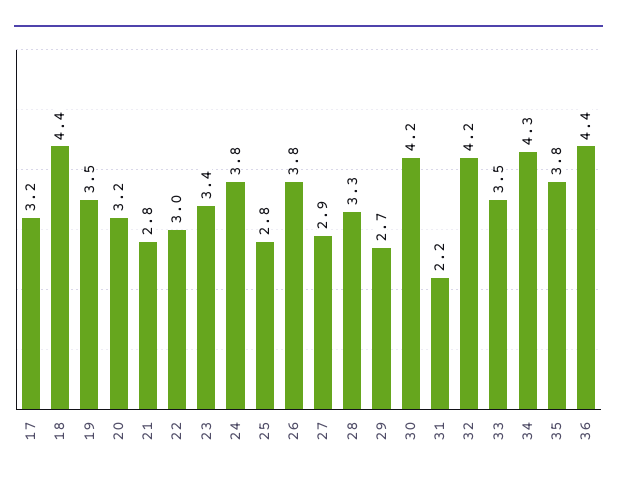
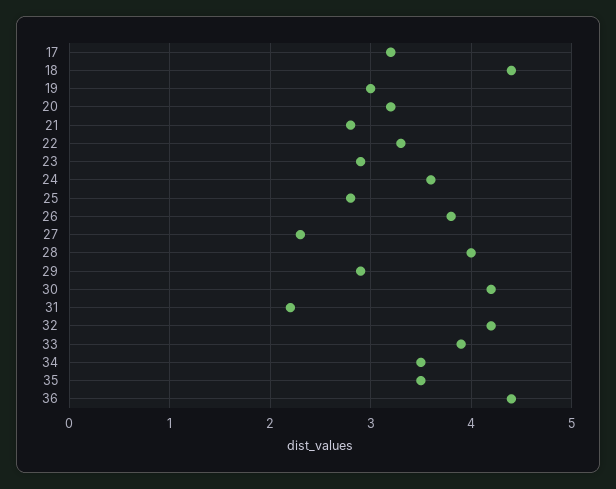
19: 3.5 -> 3
22: 3 -> 3.3
23: 3.4 -> 2.9
24: 3.8 -> 3.6
27: 2.9 -> 2.3
28: 3.3 -> 4
29: 2.7 -> 2.9
33: 3.5 -> 3.9
34: 4.3 -> 3.5
35: 3.8 -> 3.5

